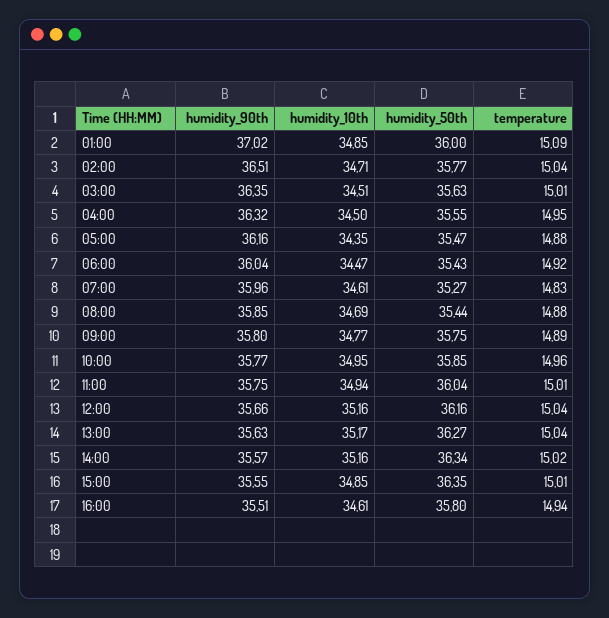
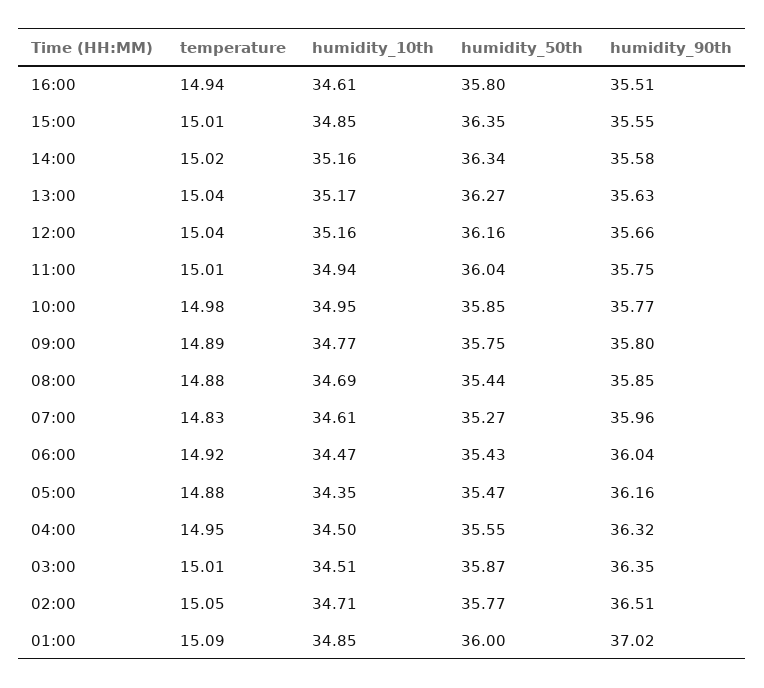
temperature, 02:00: 15.04 -> 15.05
humidity_50th, 03:00: 35.63 -> 35.87
temperature, 10:00: 14.96 -> 14.98
humidity_90th, 14:00: 35.57 -> 35.58

